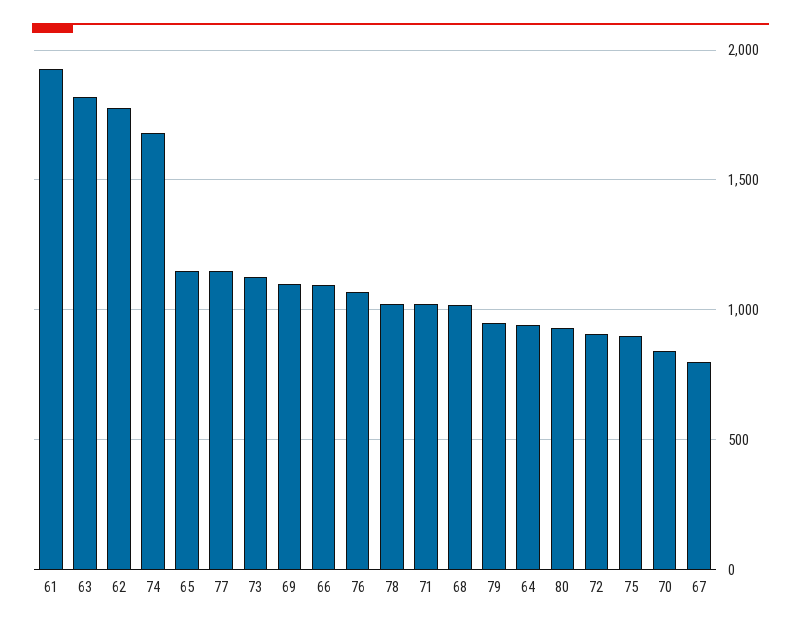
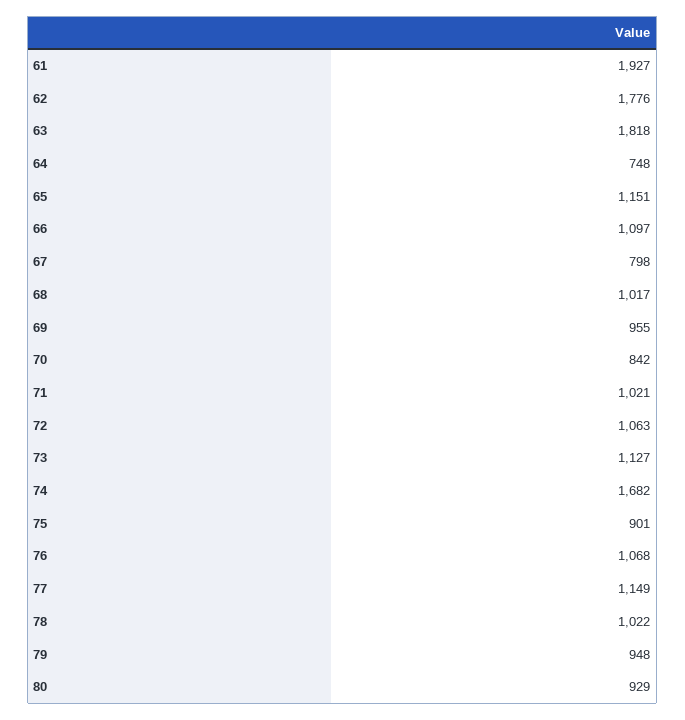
69: 1100 -> 955
64: 950 -> 748
72: 900 -> 1063

